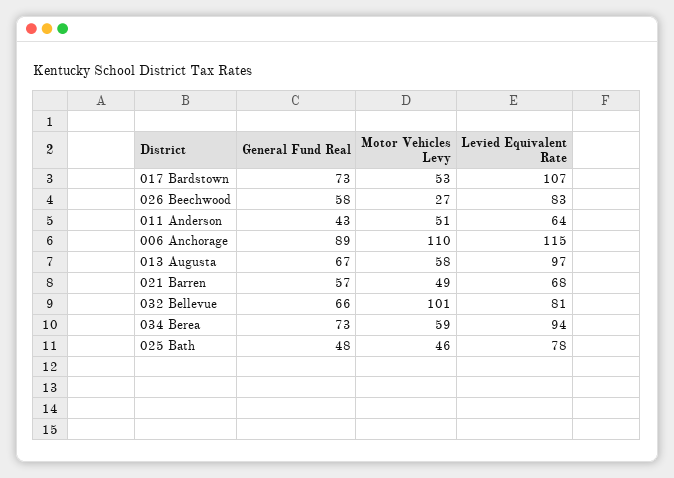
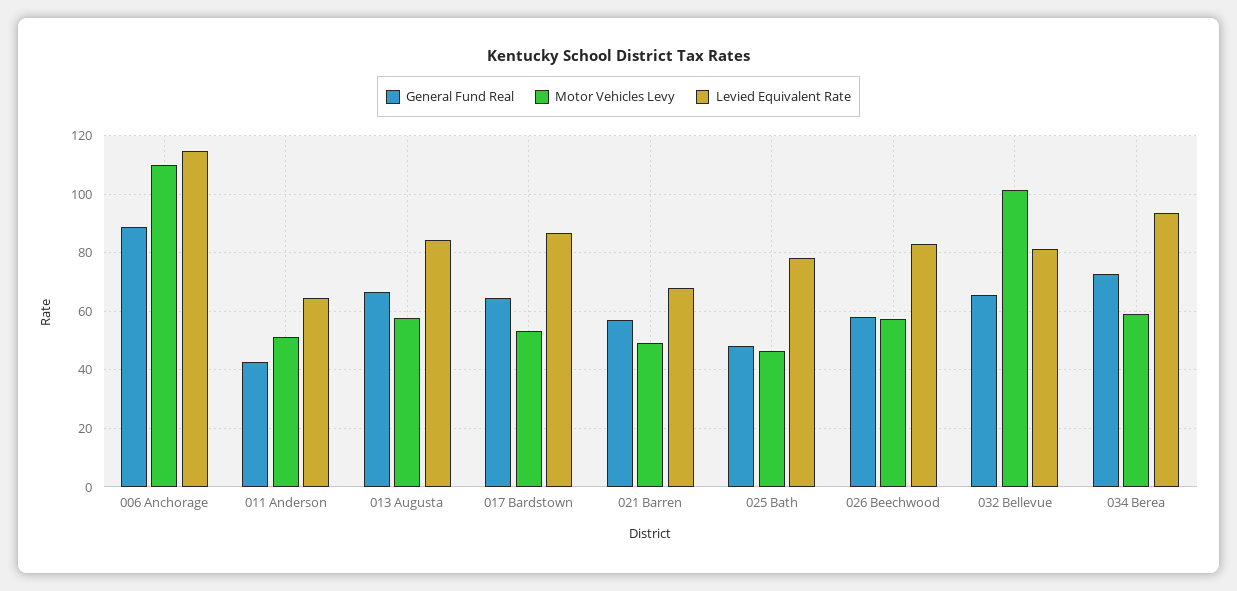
General Fund Real, 017 Bardstown: 73 -> 65
Levied Equivalent Rate, 017 Bardstown: 107 -> 87.5
Motor Vehicles Levy, 026 Beechwood: 27 -> 57.5
Levied Equivalent Rate, 013 Augusta: 97 -> 85

